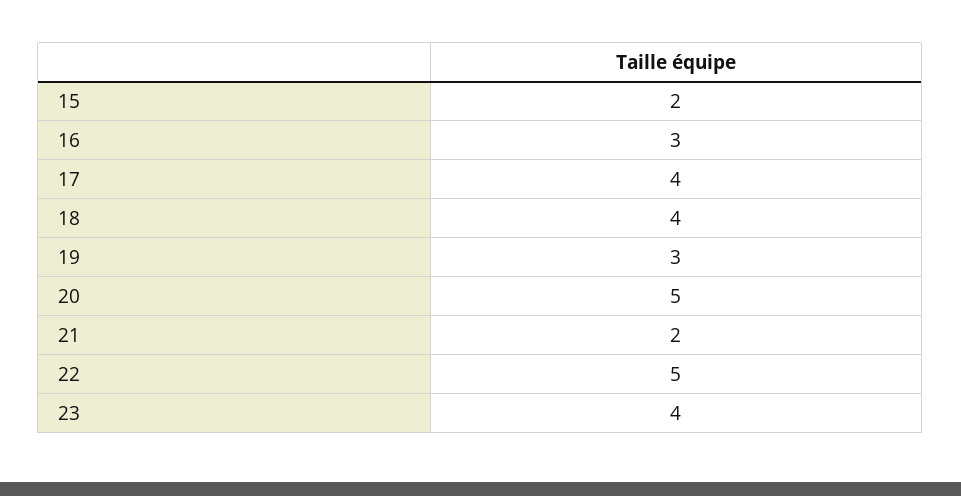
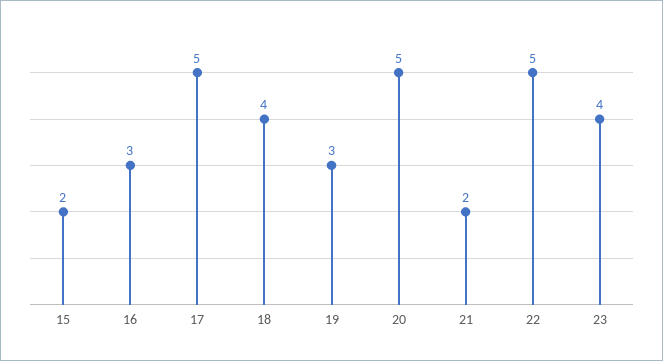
17: 4 -> 5

